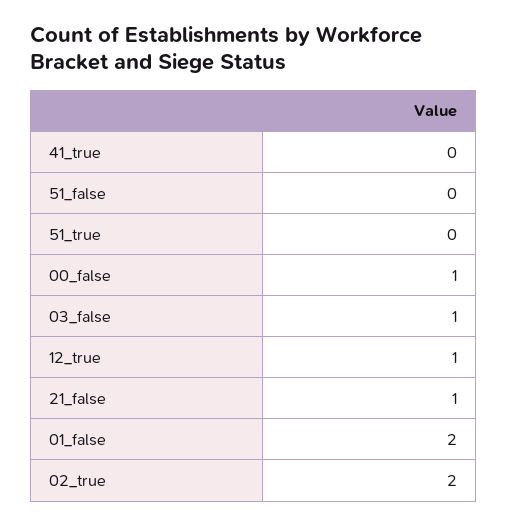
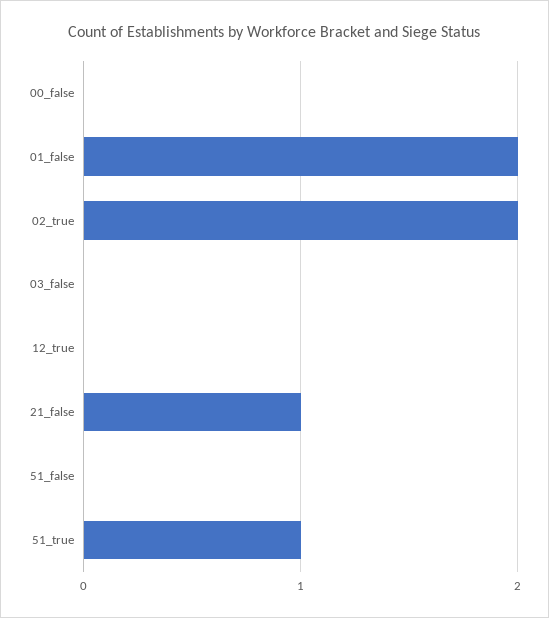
41_true: 0 -> none
51_true: 0 -> 1
00_false: 1 -> 0
03_false: 1 -> 0
12_true: 1 -> 0

